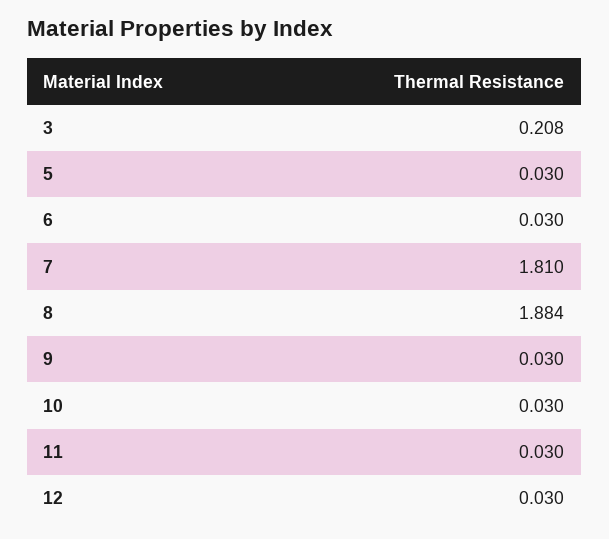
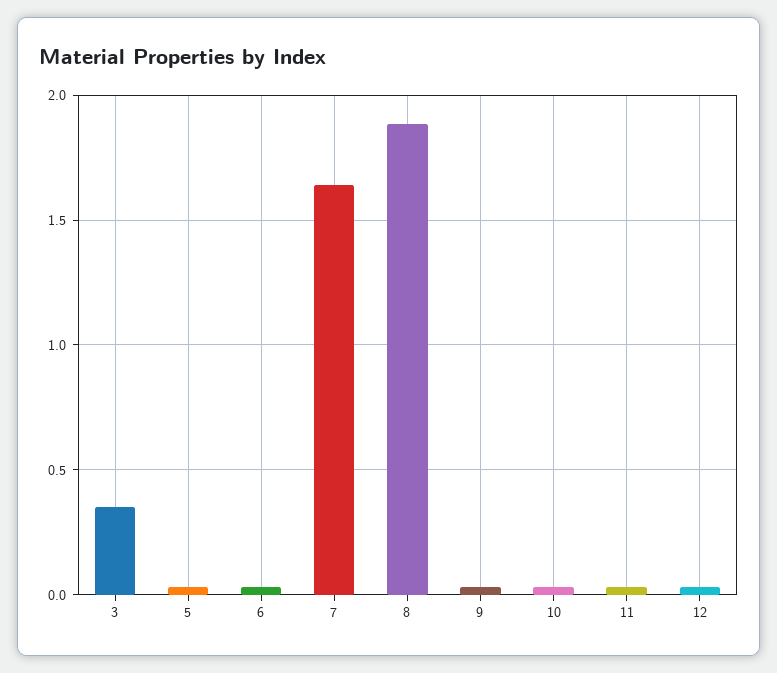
3: 0.208 -> 0.35
7: 1.81 -> 1.65

